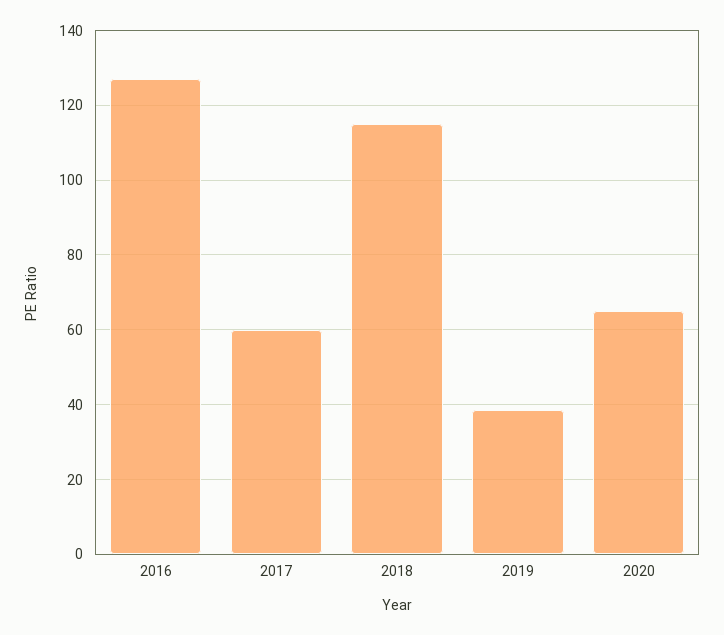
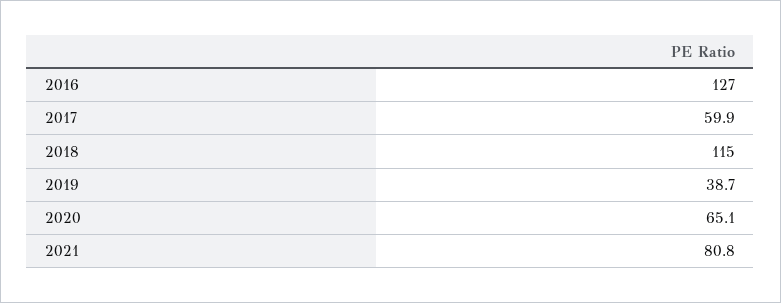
2021: none -> 80.8

